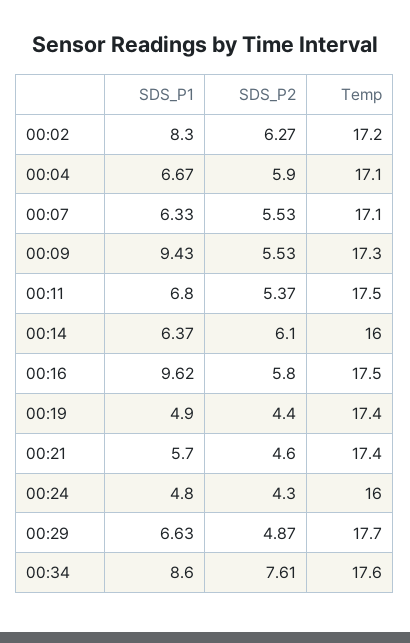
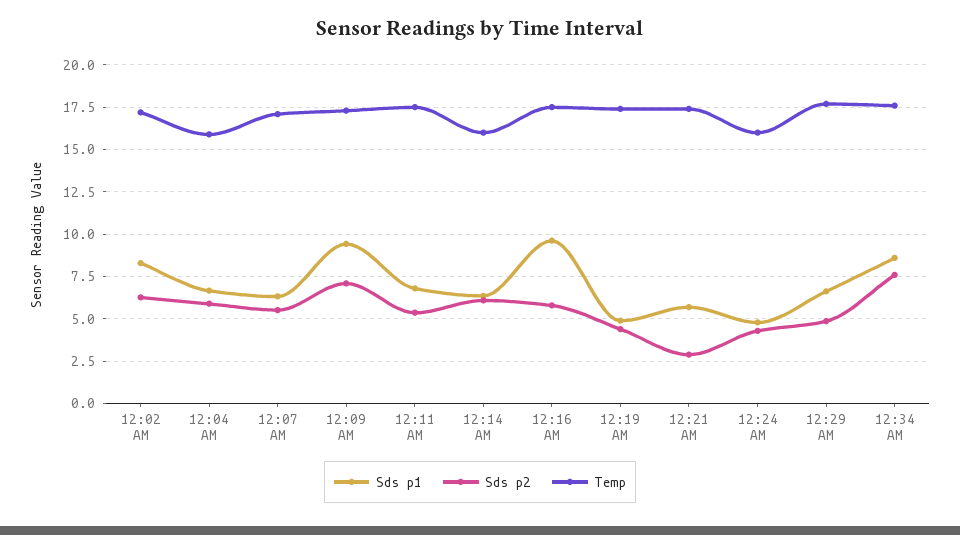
Temp, 00:04: 17.1 -> 16
SDS_P2, 00:09: 5.53 -> 7
SDS_P2, 00:21: 4.6 -> 3

